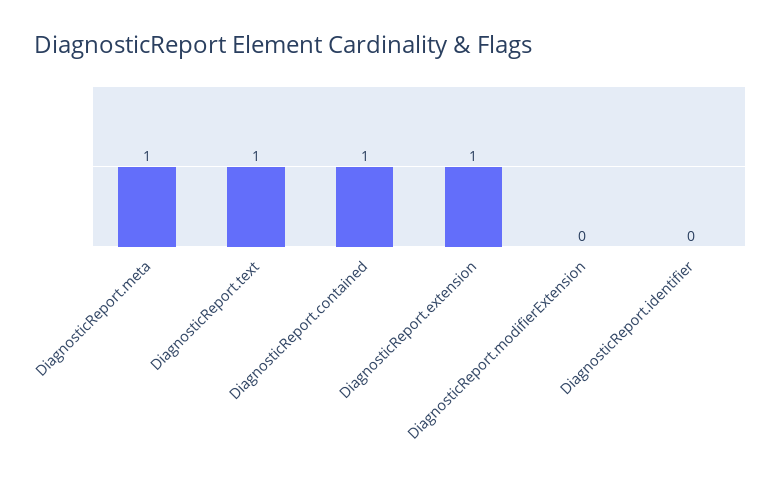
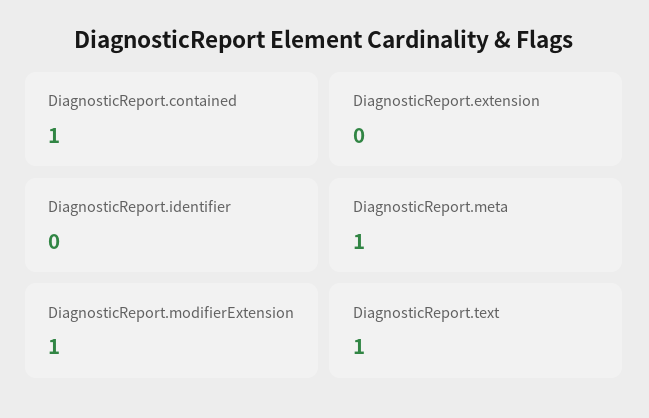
DiagnosticReport.extension: 1 -> 0
DiagnosticReport.modifierExtension: 0 -> 1

